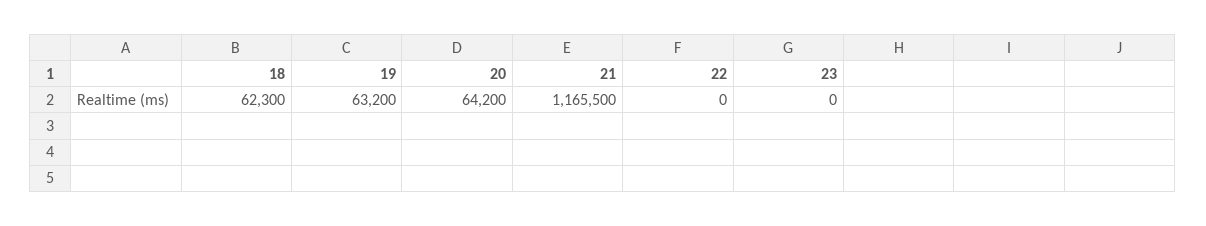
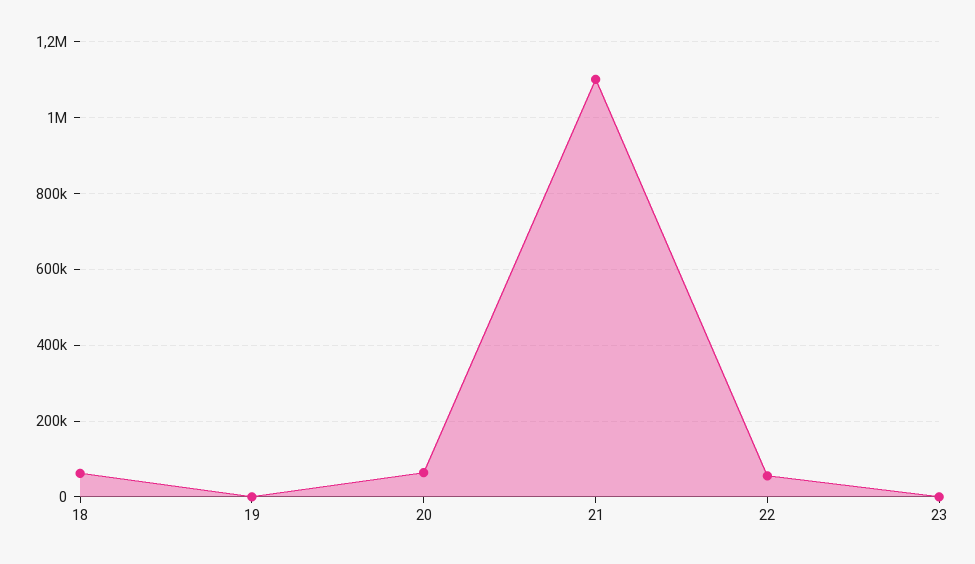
19: 63200 -> 0
21: 1165500 -> 1100000
22: 0 -> 60000

